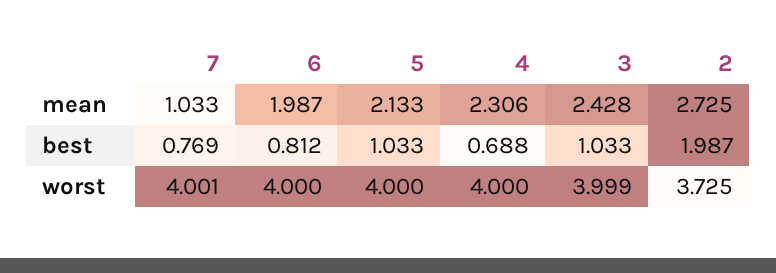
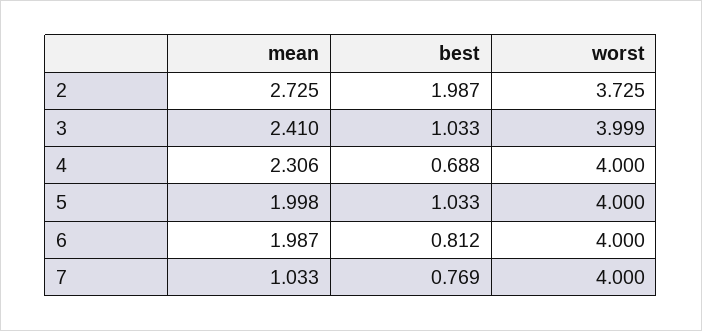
5, mean: 2.133 -> 1.998
3, mean: 2.428 -> 2.41
7, worst: 4.001 -> 4

